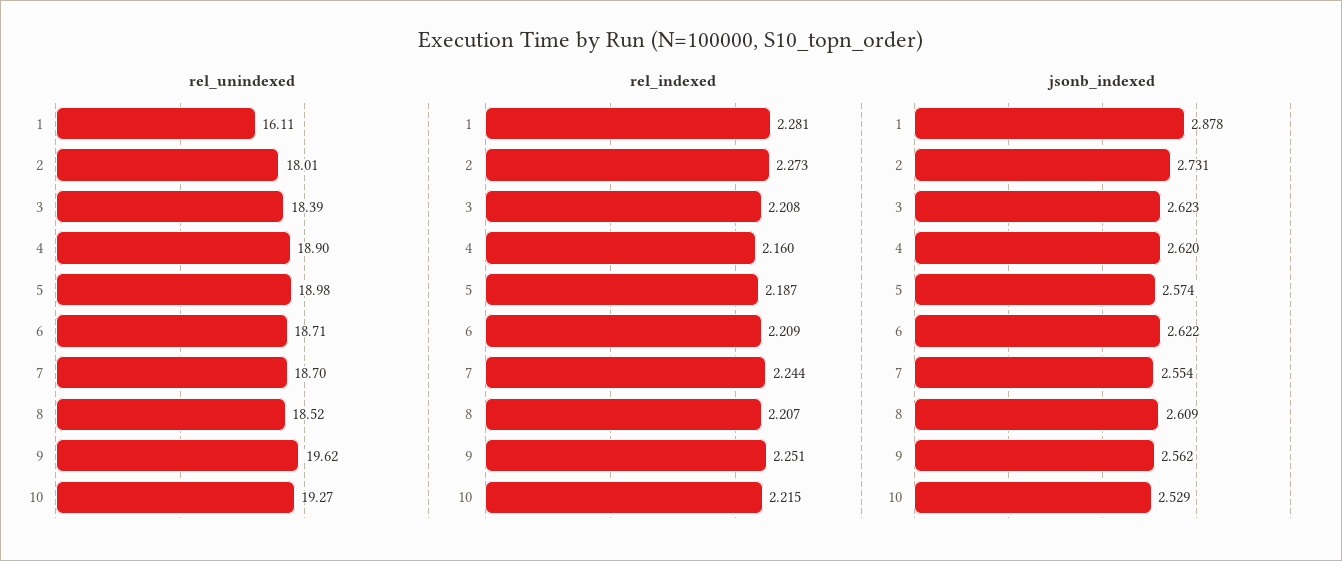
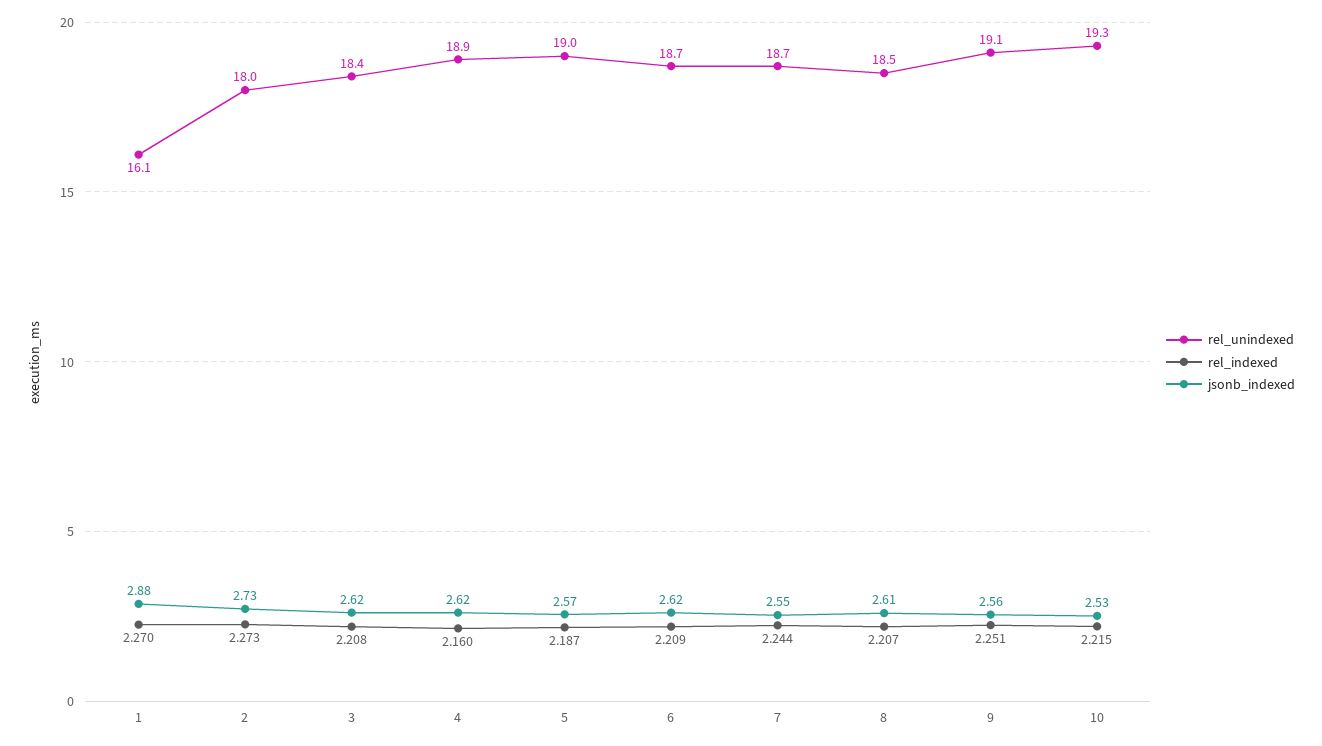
rel_unindexed, 9: 19.62 -> 19.1
rel_indexed, 1: 2.281 -> 2.27

